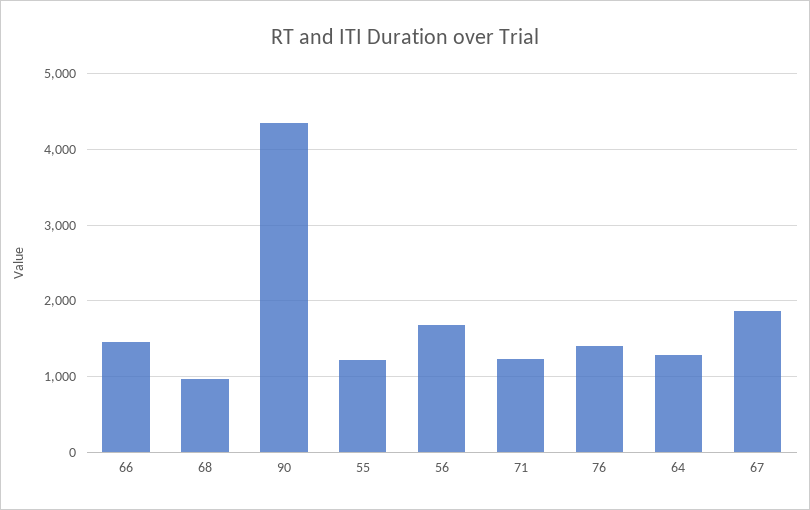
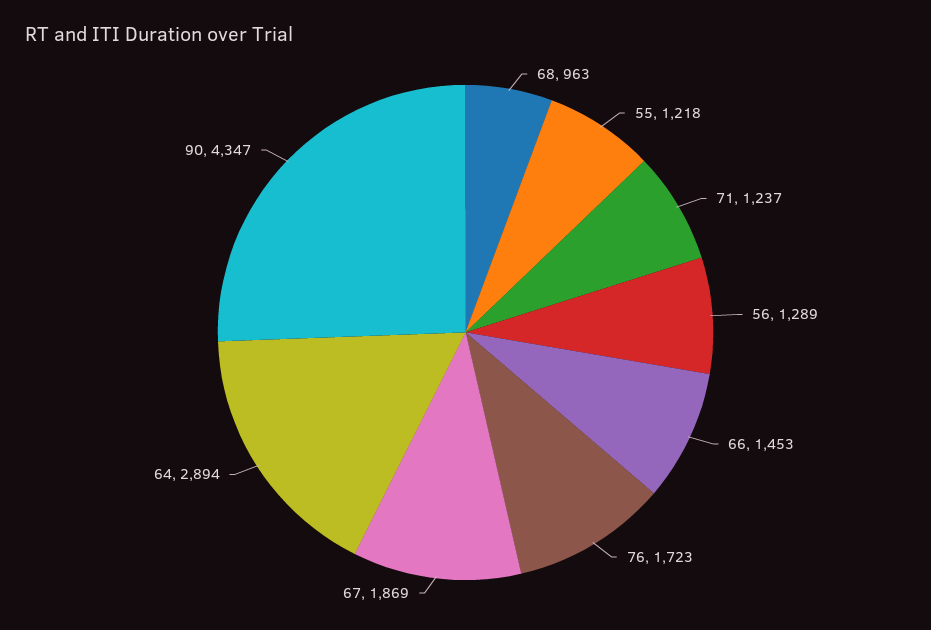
56: 1700 -> 1289
76: 1400 -> 1723
64: 1300 -> 2894

